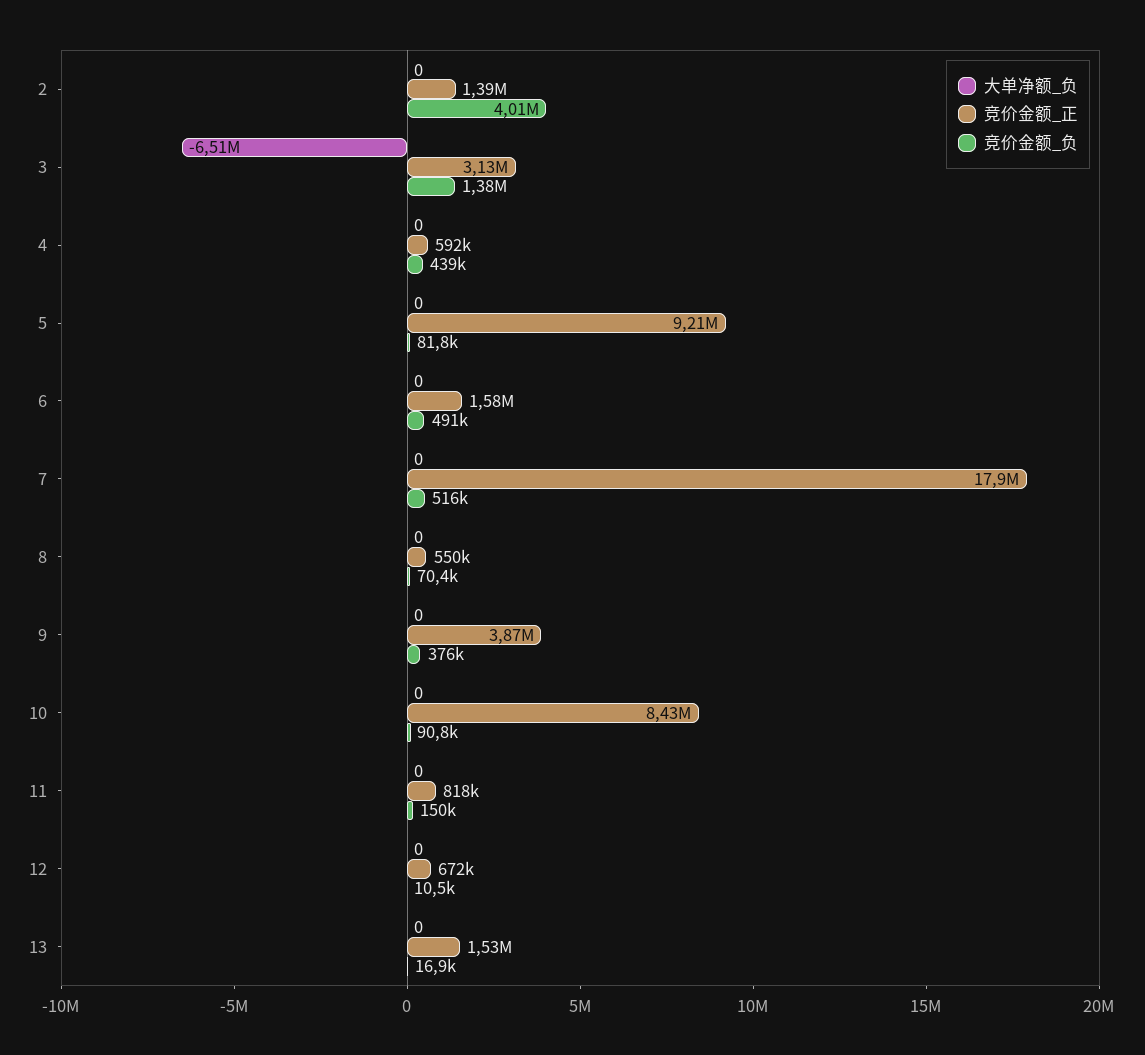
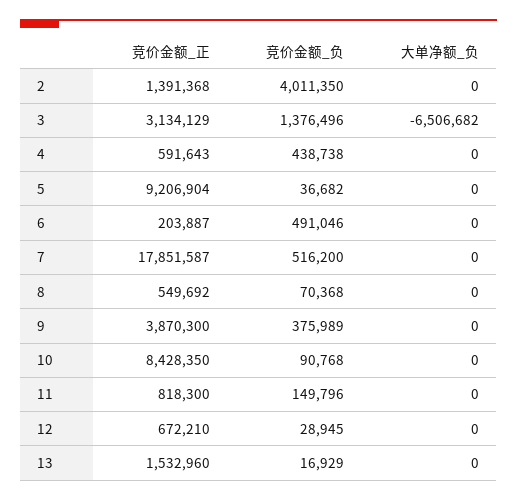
竞价金额_负, 5: 81800 -> 36682
竞价金额_正, 6: 1580000 -> 203887
竞价金额_负, 12: 10500 -> 28945

